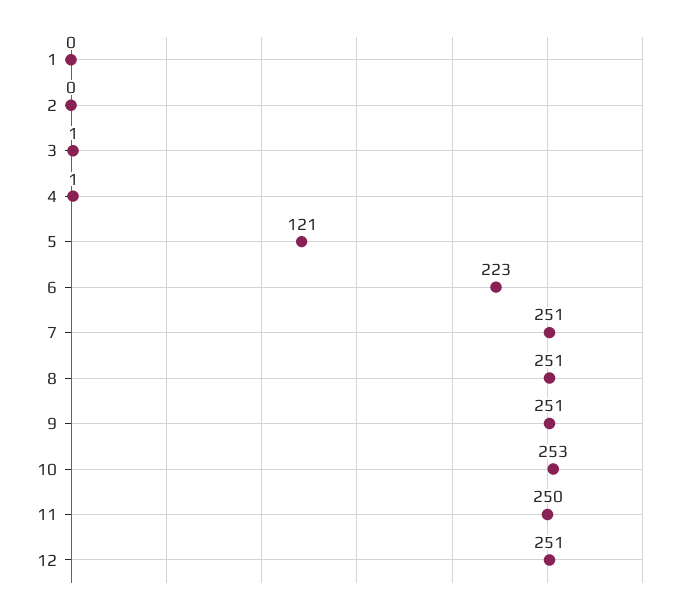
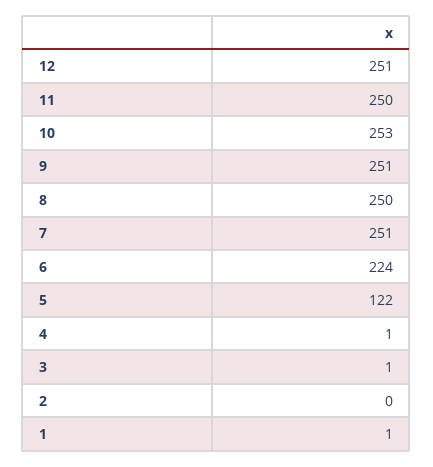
1: 0 -> 1
5: 121 -> 122
6: 223 -> 224
8: 251 -> 250

